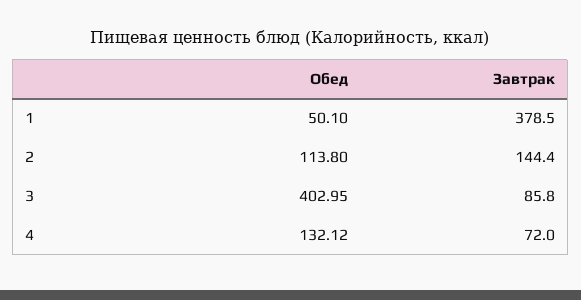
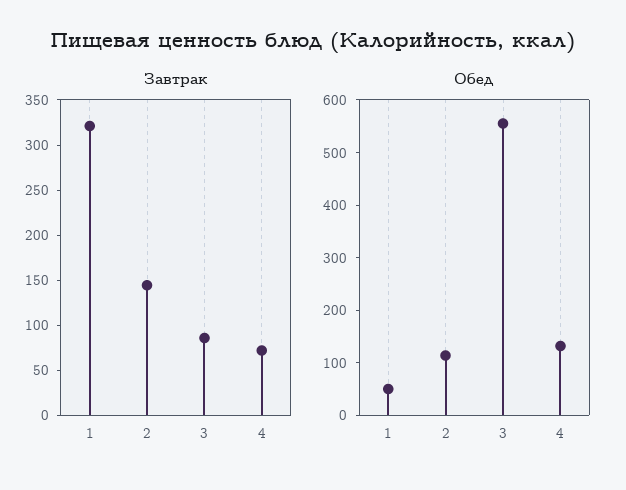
Завтрак, 1: 378.5 -> 320
Обед, 3: 402.95 -> 560

